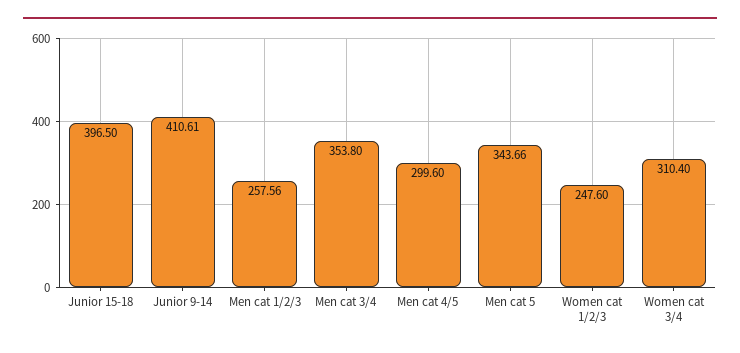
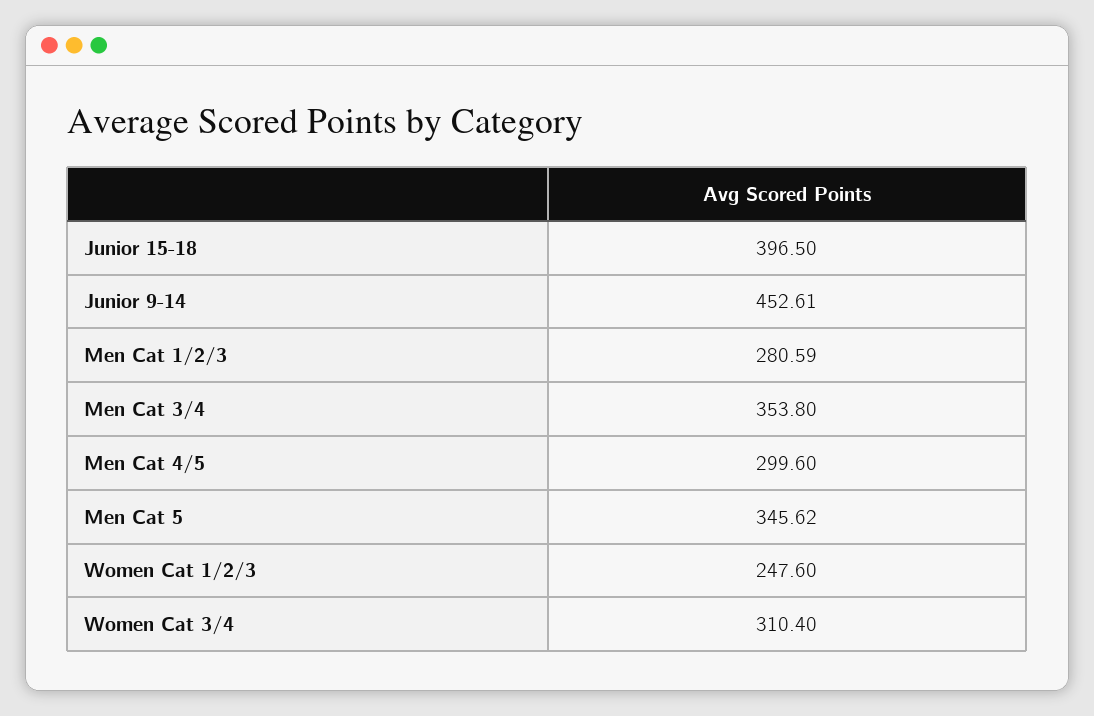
Junior 9-14: 410.61 -> 452.61
Men cat 1/2/3: 257.56 -> 280.59
Men cat 5: 343.66 -> 345.62

